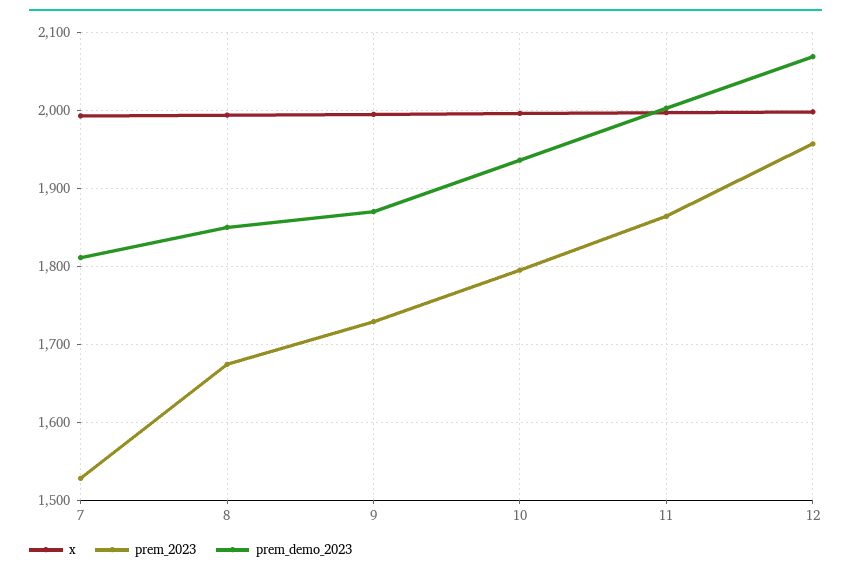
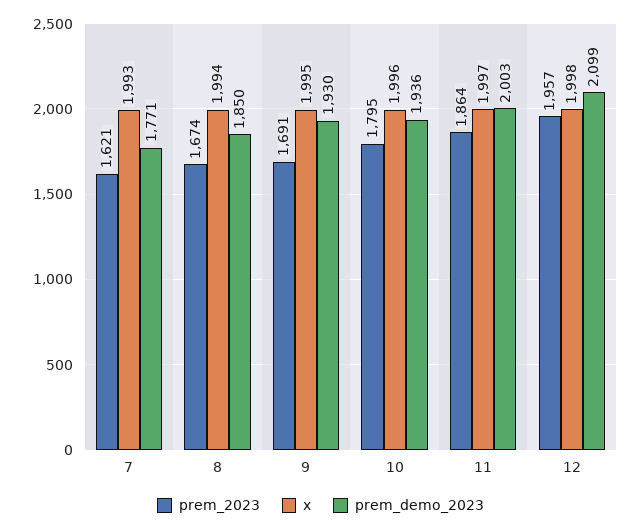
prem_2023, 7: 1530 -> 1621
prem_demo_2023, 7: 1810 -> 1771
prem_2023, 9: 1730 -> 1691
prem_demo_2023, 9: 1870 -> 1930
prem_demo_2023, 12: 2070 -> 2099

